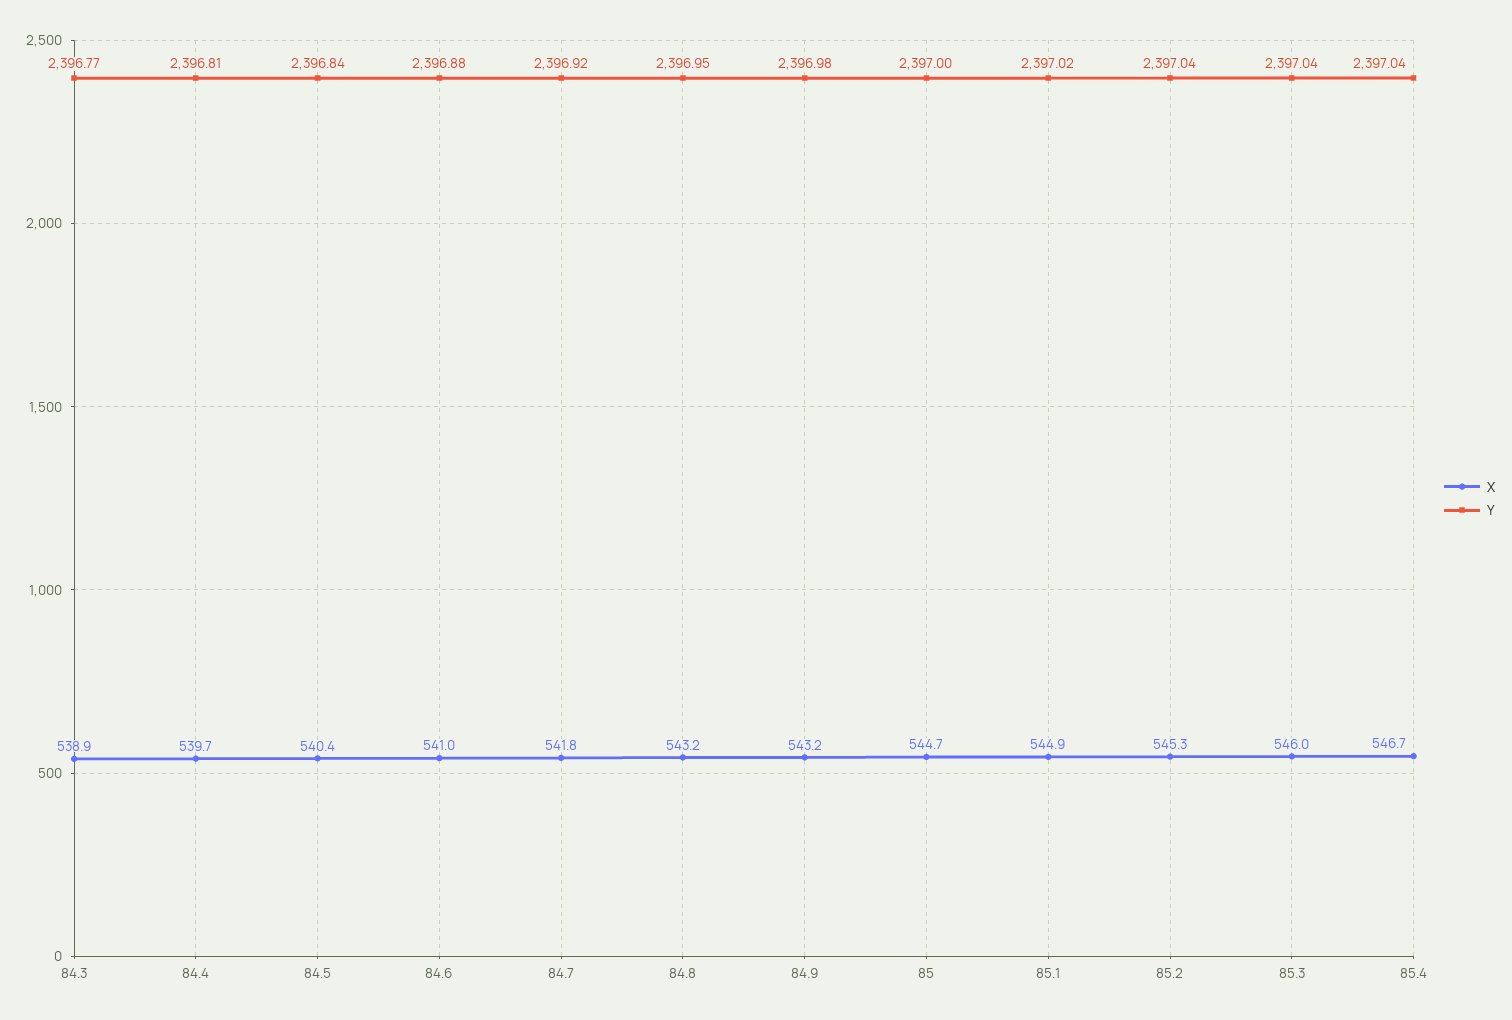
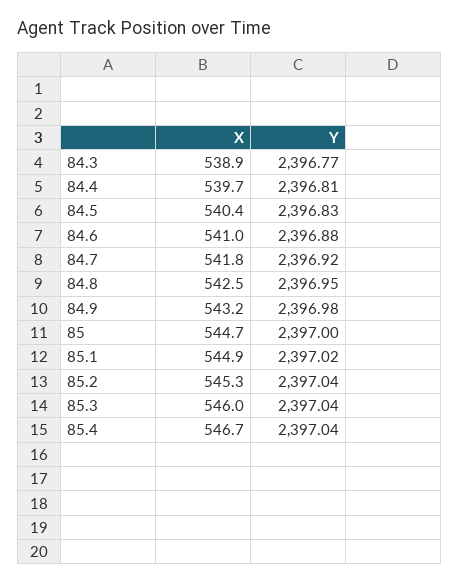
Y, 84.5: 2396.84 -> 2396.83
X, 84.8: 543.2 -> 542.5

